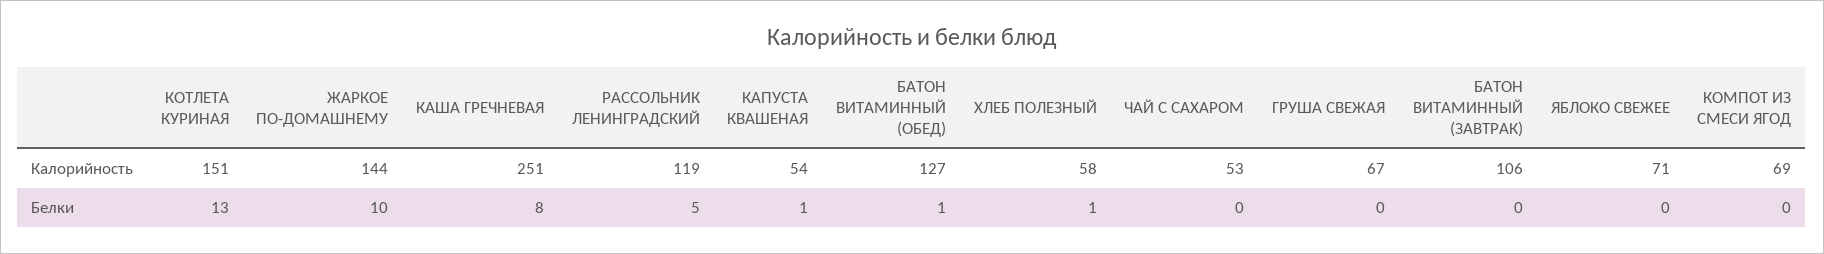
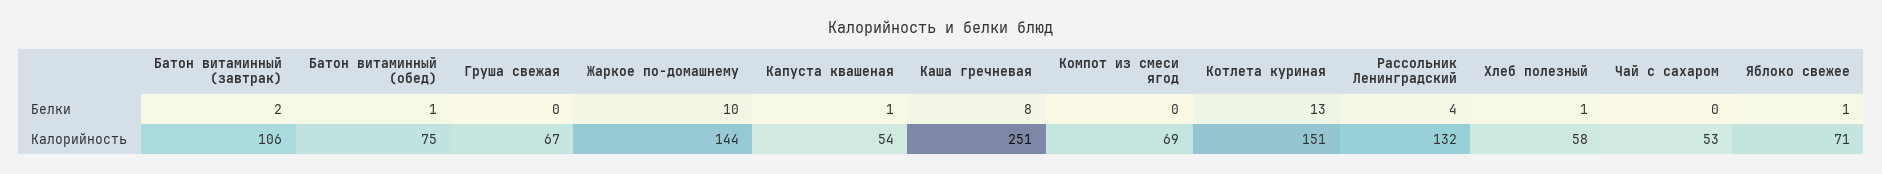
РАССОЛЬНИК ЛЕНИНГРАДСКИЙ, Калорийность: 119 -> 132
БАТОН ВИТАМИННЫЙ (ОБЕД), Калорийность: 127 -> 75
РАССОЛЬНИК ЛЕНИНГРАДСКИЙ, Белки: 5 -> 4
БАТОН ВИТАМИННЫЙ (ЗАВТРАК), Белки: 0 -> 2
ЯБЛОКО СВЕЖЕЕ, Белки: 0 -> 1

